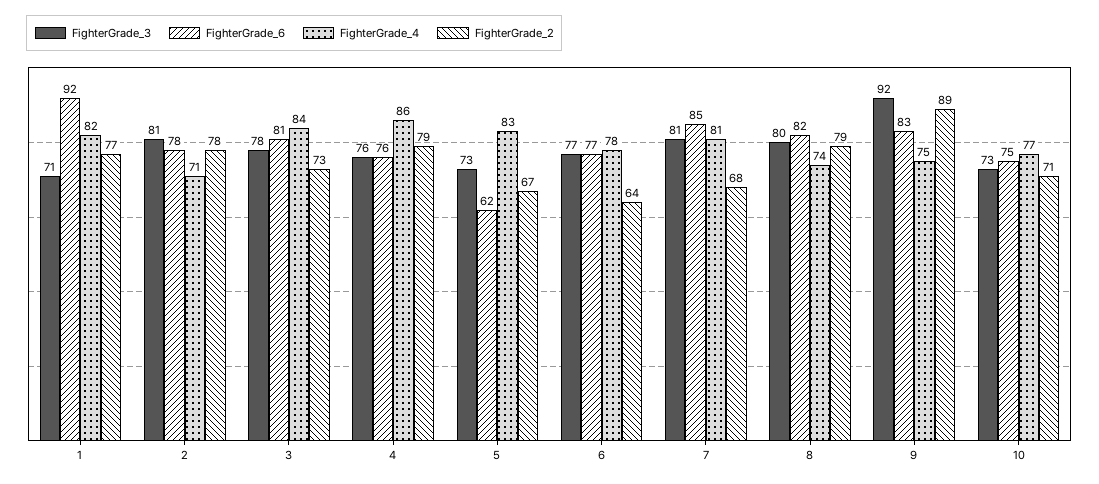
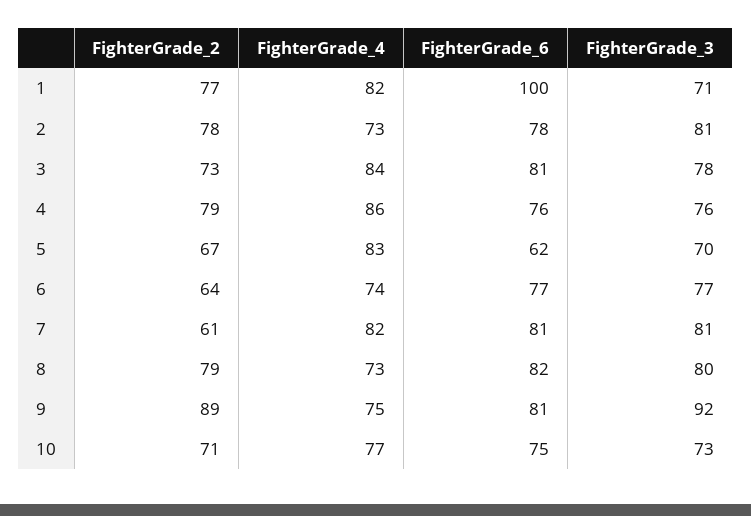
FighterGrade_6, 1: 92 -> 100
FighterGrade_4, 2: 71 -> 73
FighterGrade_3, 5: 73 -> 70
FighterGrade_4, 6: 78 -> 74
FighterGrade_6, 7: 85 -> 81
FighterGrade_4, 7: 81 -> 82
FighterGrade_2, 7: 68 -> 61
FighterGrade_4, 8: 74 -> 73
FighterGrade_6, 9: 83 -> 81

